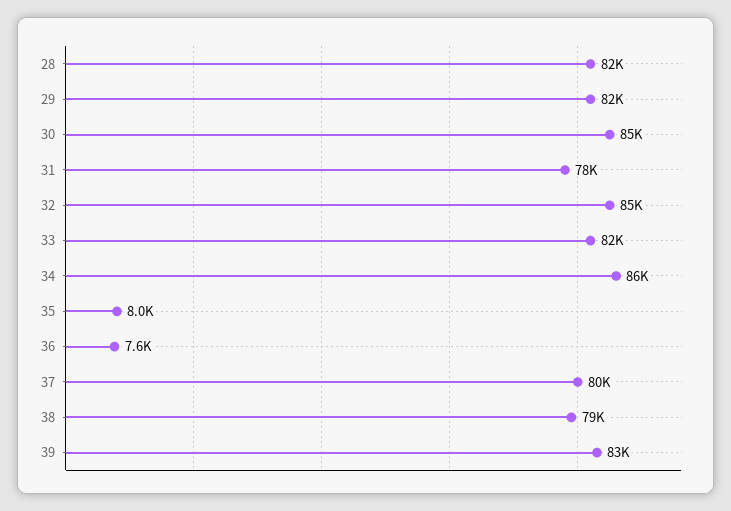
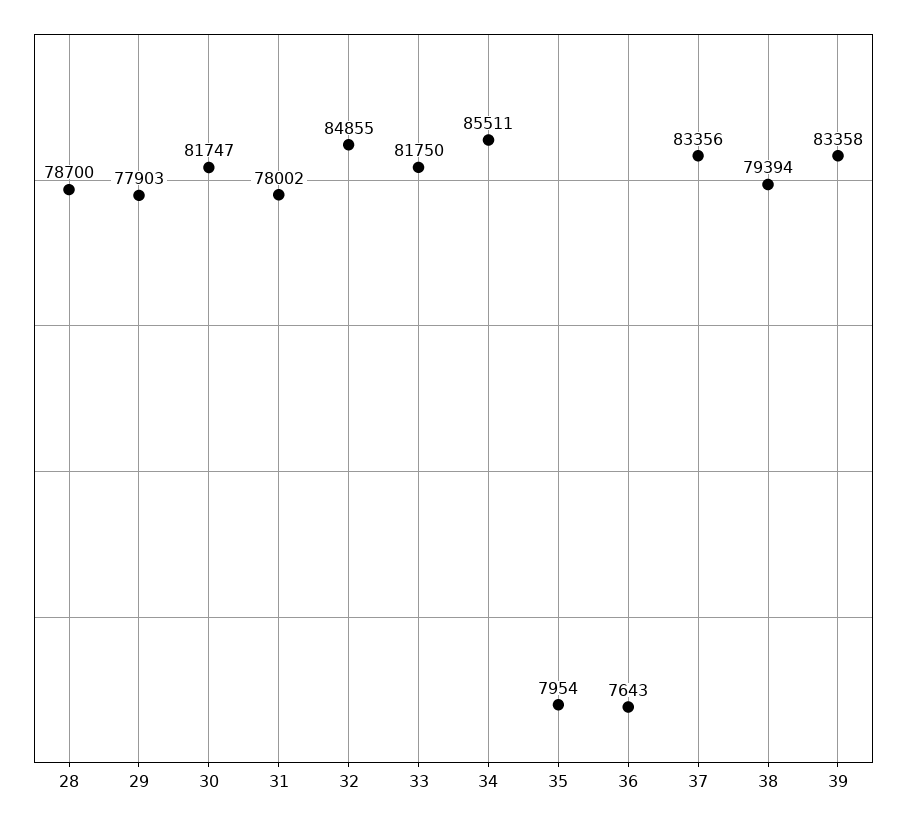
28: 82000 -> 78700
29: 82000 -> 77903
30: 85000 -> 81747
37: 80000 -> 83356

